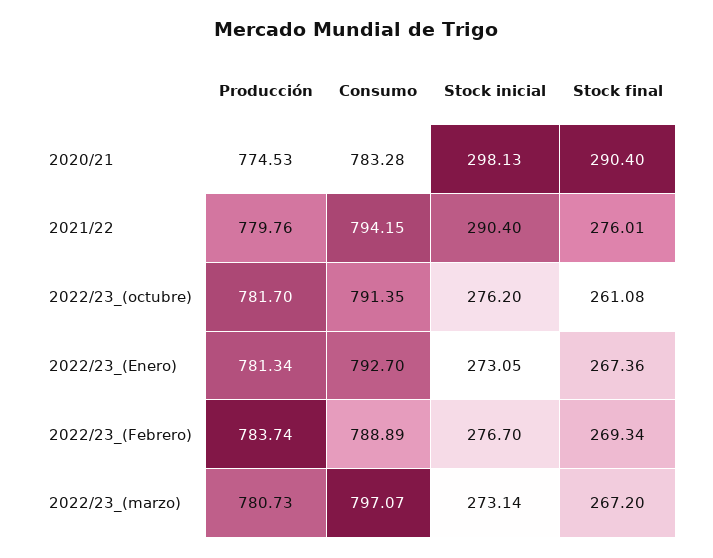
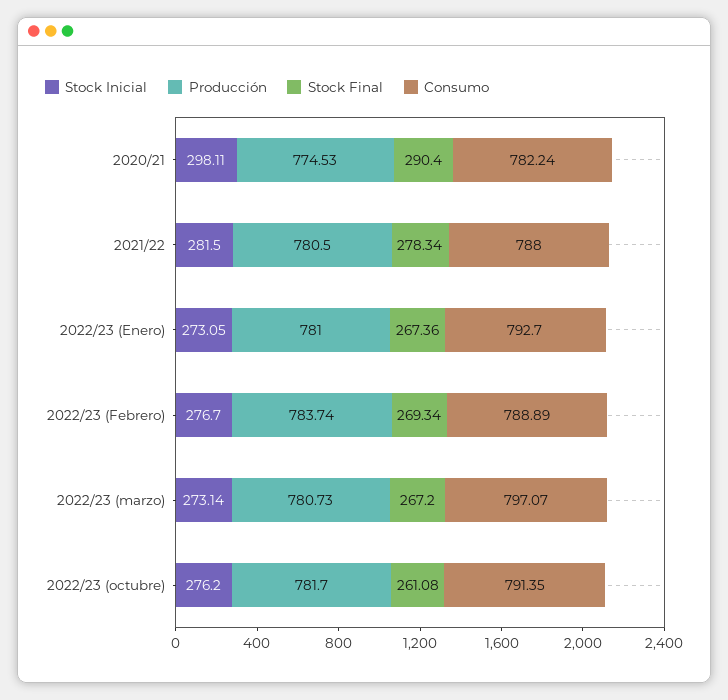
Consumo, 2020/21: 783.28 -> 782.24
Stock inicial, 2020/21: 298.13 -> 298.11
Producción, 2021/22: 779.76 -> 780.5
Consumo, 2021/22: 794.15 -> 788
Stock inicial, 2021/22: 290.4 -> 281.5
Stock final, 2021/22: 276.01 -> 278.34
Producción, 2022/23_(Enero): 781.34 -> 781

